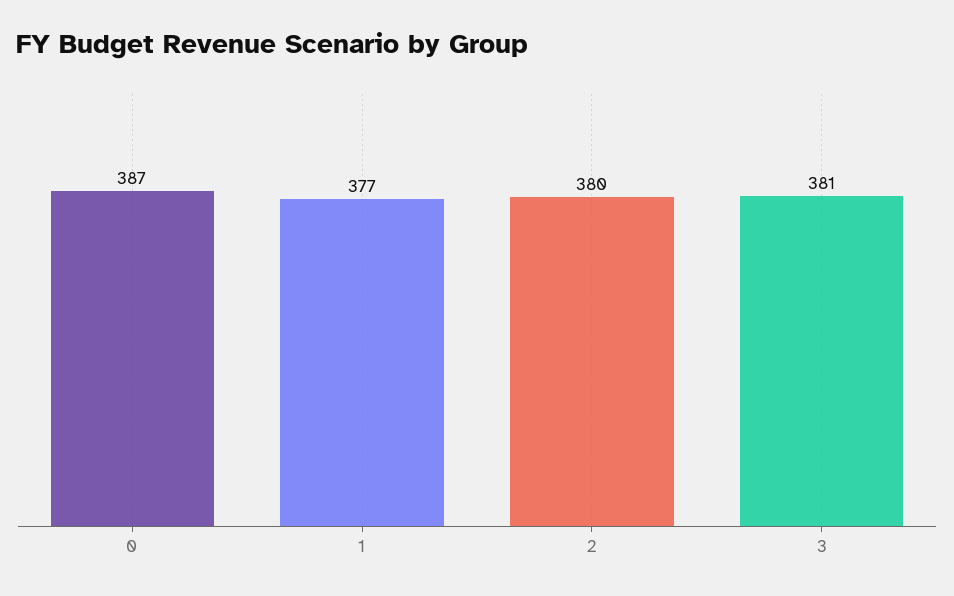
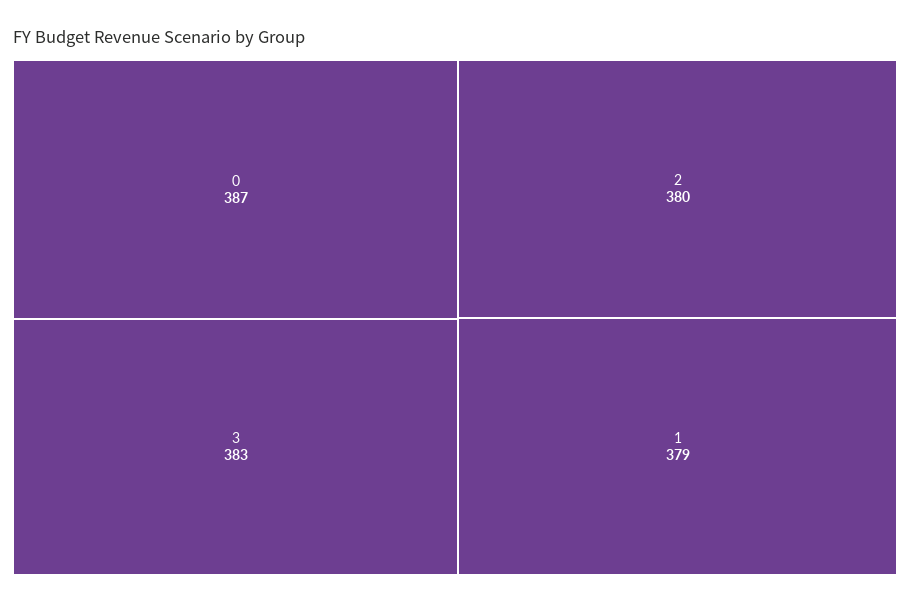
1: 377 -> 379
3: 381 -> 383

